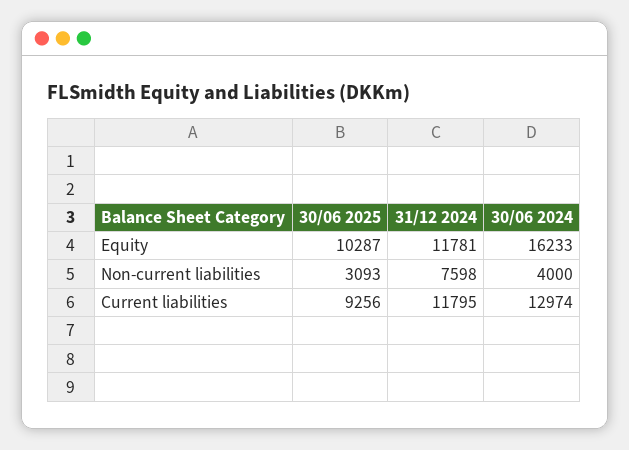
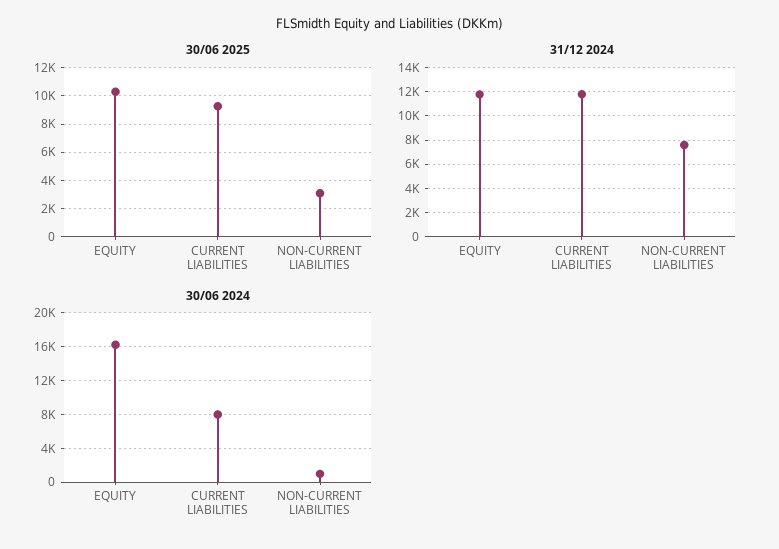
30/06 2024, Non-current liabilities: 4000 -> 1000
30/06 2024, Current liabilities: 12974 -> 8000

